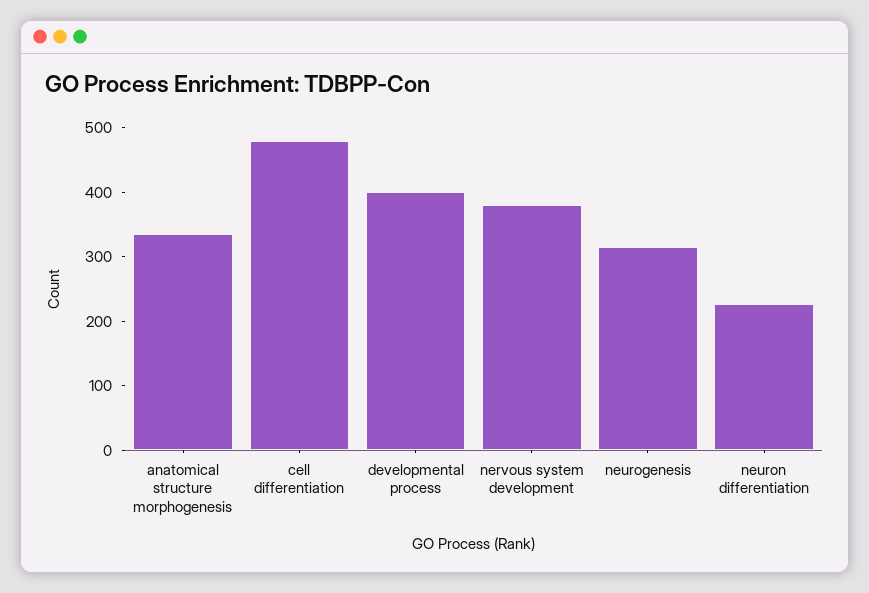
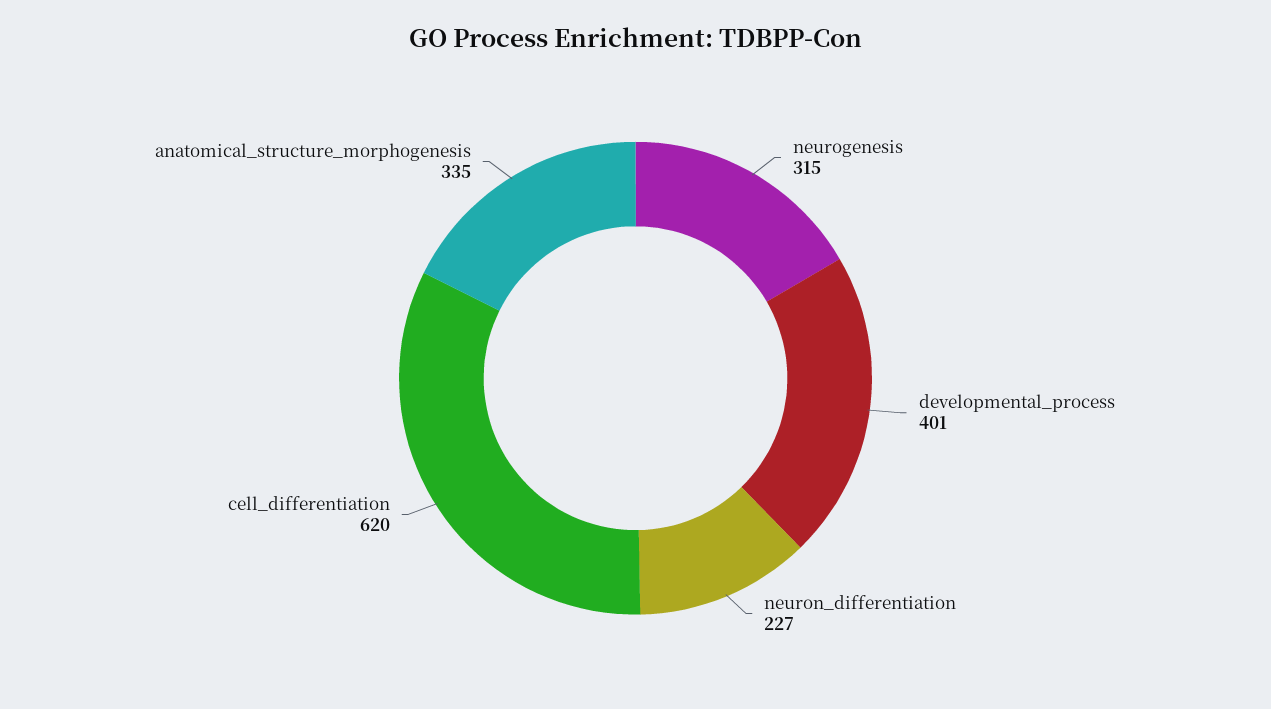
cell differentiation: 480 -> 620
nervous system development: 380 -> none

